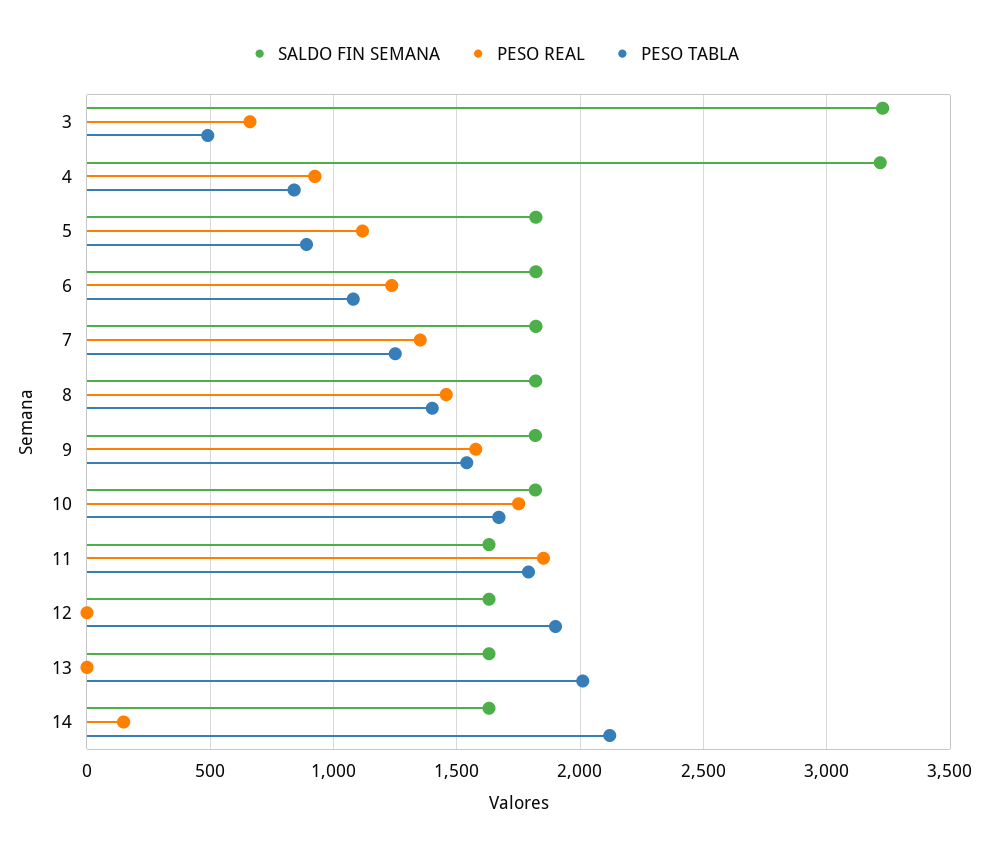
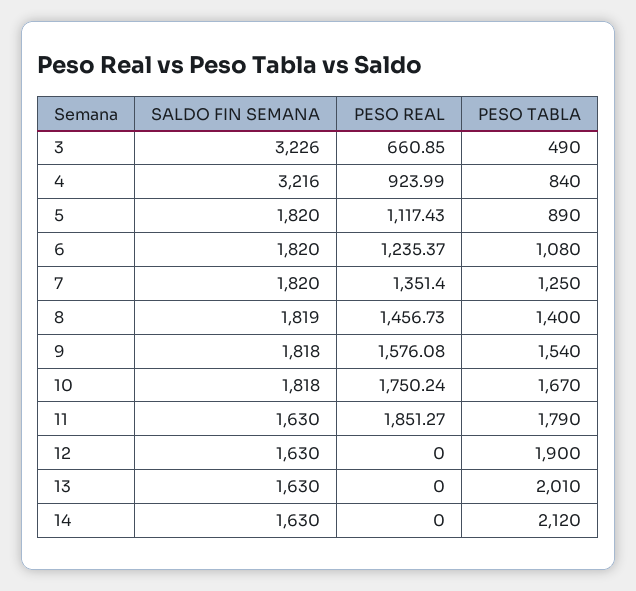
PESO REAL, 14: 150 -> 0

